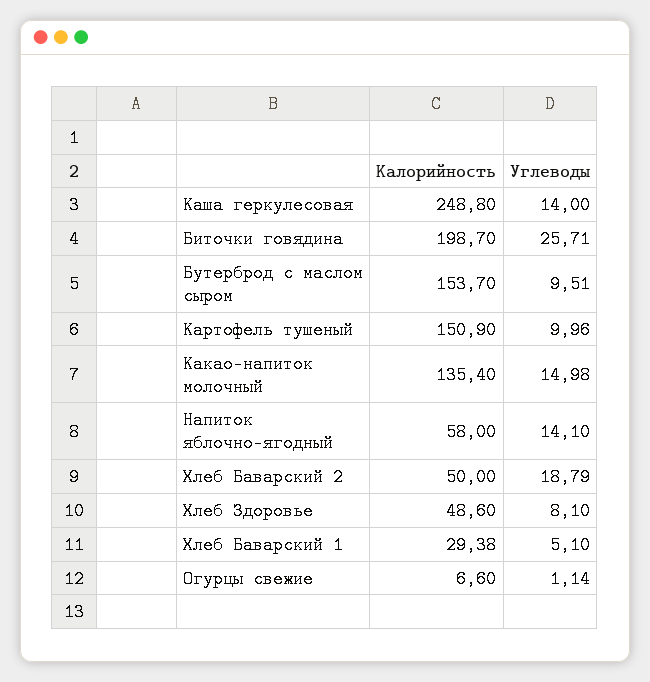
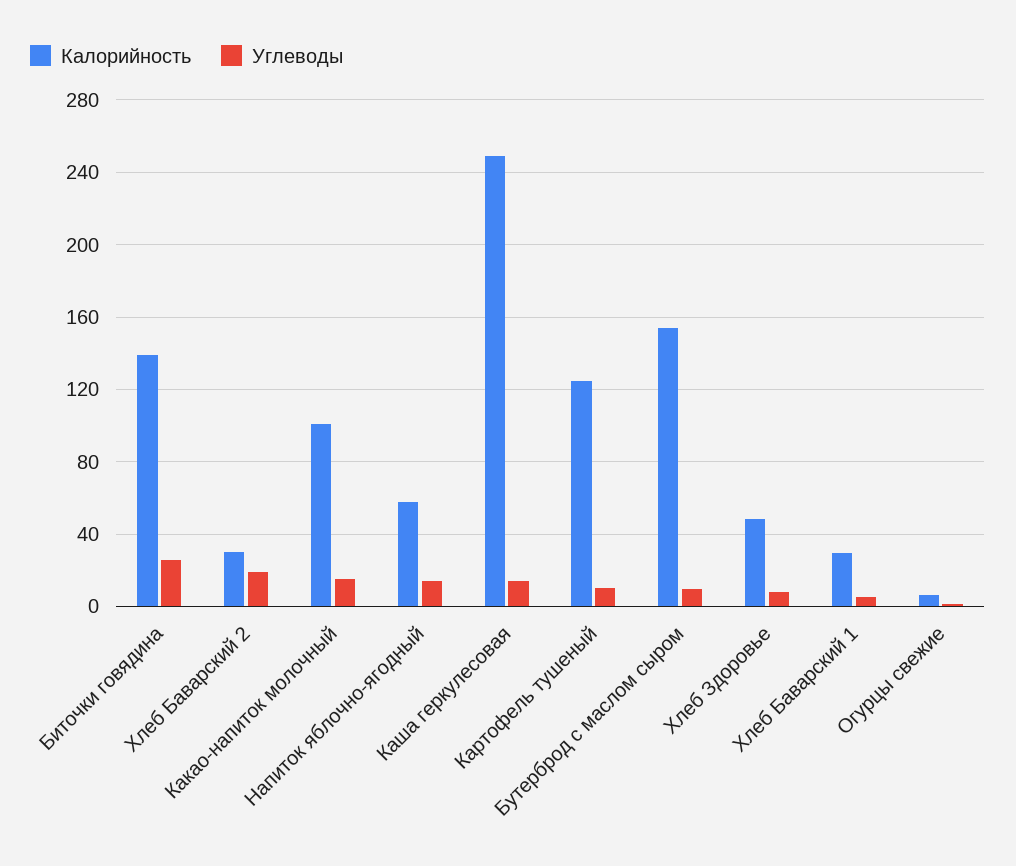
Калорийность, Биточки говядина: 198.7 -> 140
Калорийность, Картофель тушеный: 150.9 -> 125
Калорийность, Какао-напиток молочный: 135.4 -> 100
Калорийность, Хлеб Баварский 2: 50 -> 30

